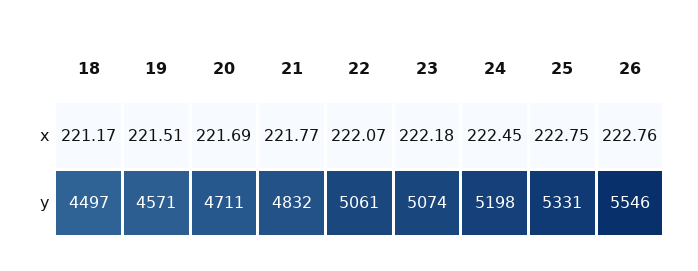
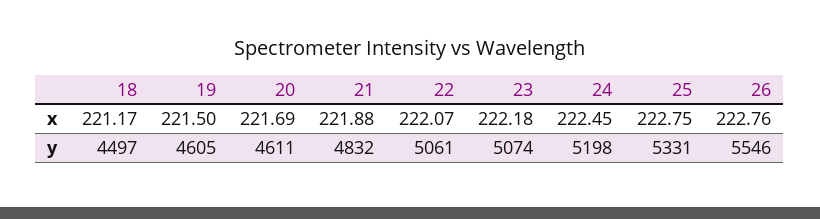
19, x: 221.51 -> 221.5
21, x: 221.77 -> 221.88
19, y: 4571 -> 4605
20, y: 4711 -> 4611

